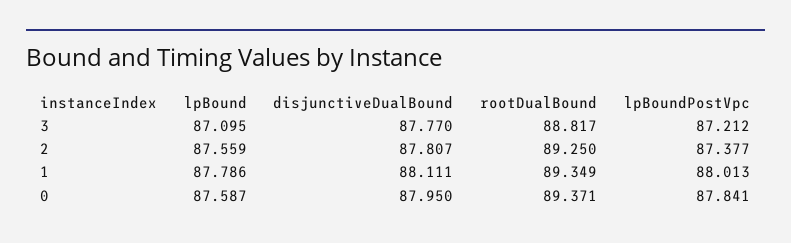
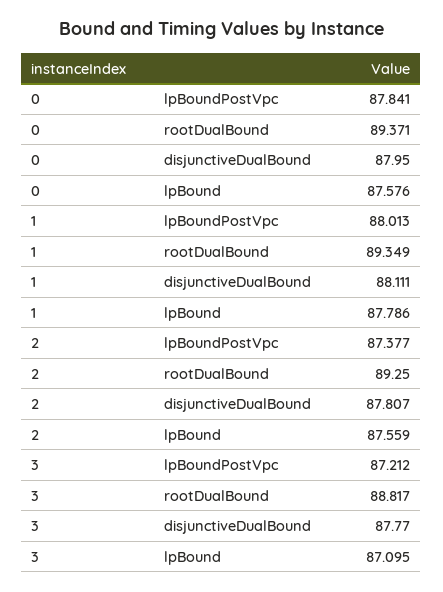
lpBound, 0: 87.587 -> 87.576

